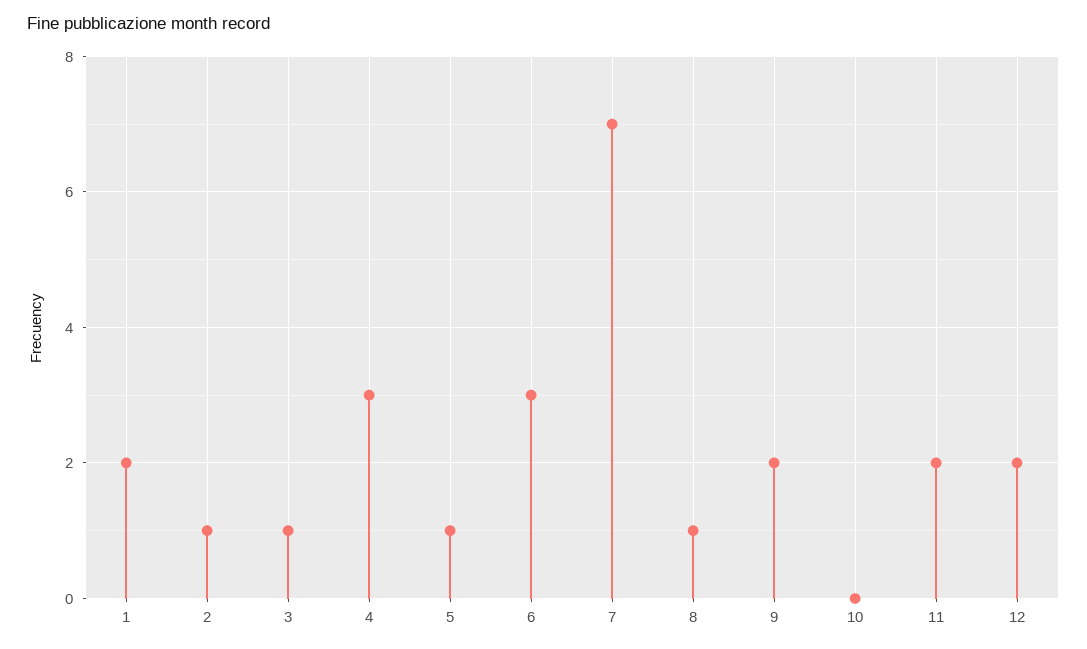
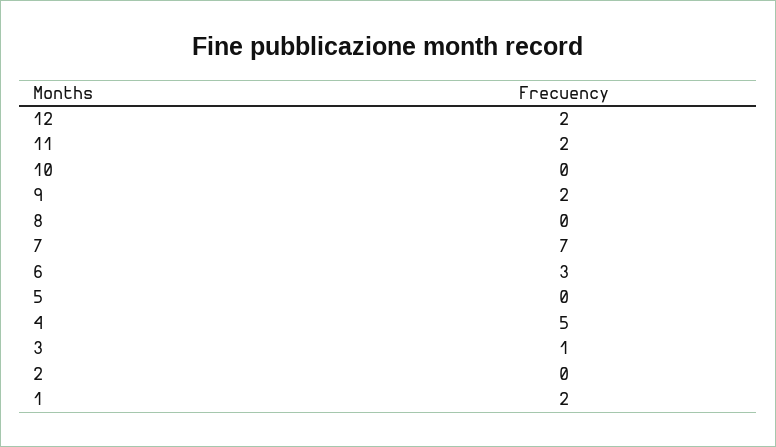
2: 1 -> 0
4: 3 -> 5
5: 1 -> 0
8: 1 -> 0

